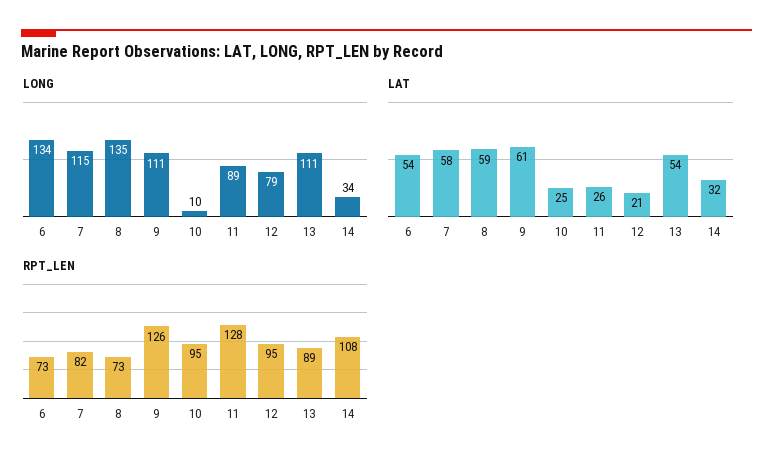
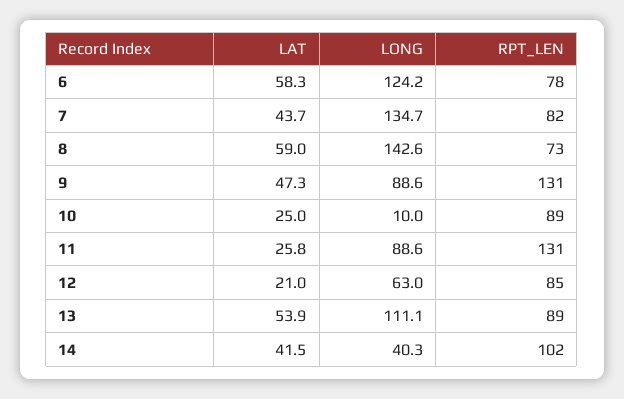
LONG, 6: 134 -> 124.2
LONG, 7: 115 -> 134.7
LONG, 8: 135 -> 142.6
LONG, 9: 111 -> 88.6
LONG, 12: 79 -> 63
LONG, 14: 34 -> 40.3
LAT, 6: 54 -> 58.3
LAT, 7: 58 -> 43.7
LAT, 9: 61 -> 47.3
LAT, 14: 32 -> 41.5
RPT_LEN, 6: 73 -> 78
RPT_LEN, 9: 126 -> 131
RPT_LEN, 10: 95 -> 89
RPT_LEN, 11: 128 -> 131
RPT_LEN, 12: 95 -> 85
RPT_LEN, 14: 108 -> 102

